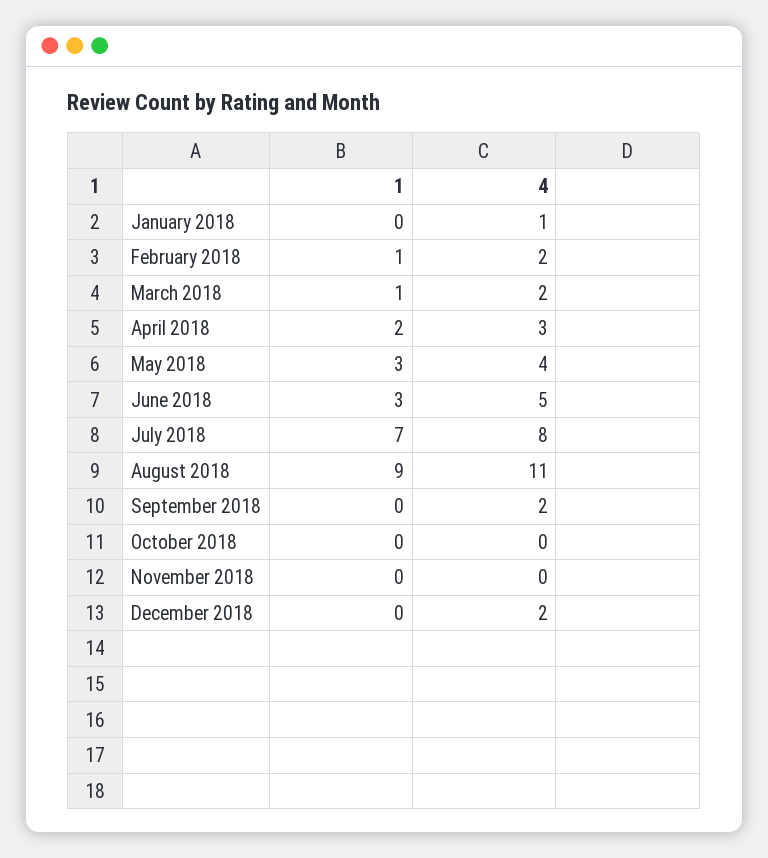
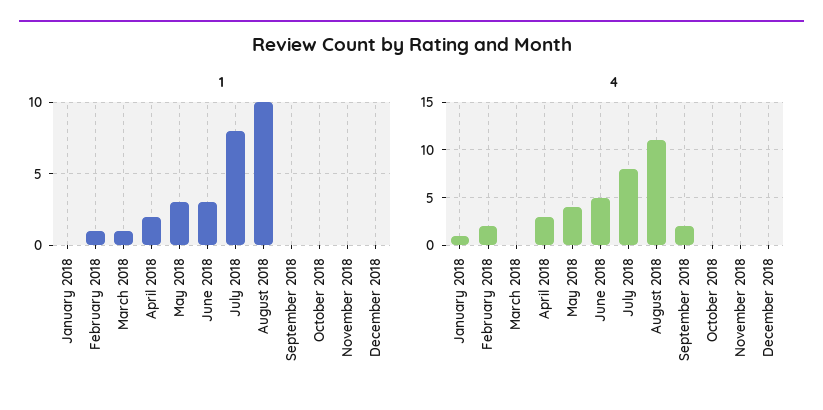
4, March 2018: 2 -> 0
1, July 2018: 7 -> 8
1, August 2018: 9 -> 10
4, December 2018: 2 -> 0

